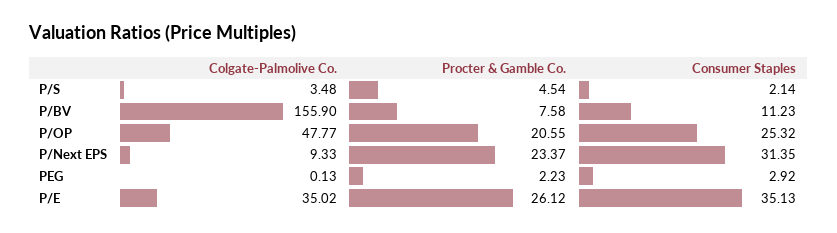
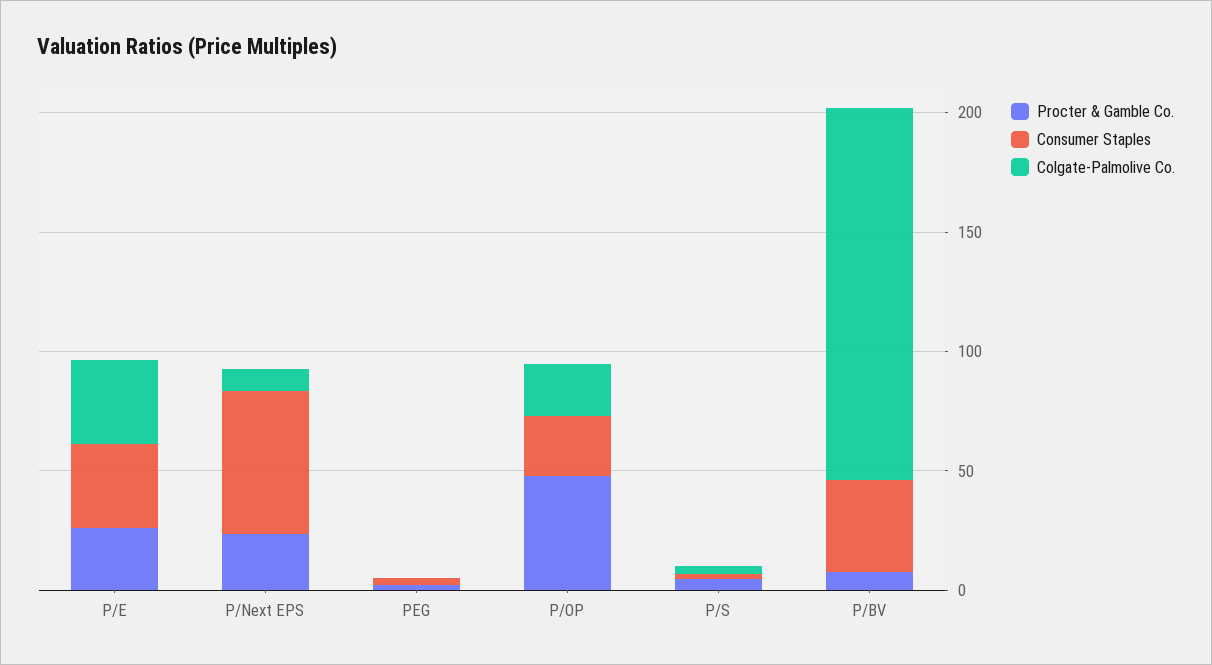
Consumer Staples, P/BV: 11.23 -> 40
Colgate-Palmolive Co., P/OP: 47.77 -> 20
Procter & Gamble Co., P/OP: 20.55 -> 50
Consumer Staples, P/Next EPS: 31.35 -> 60

